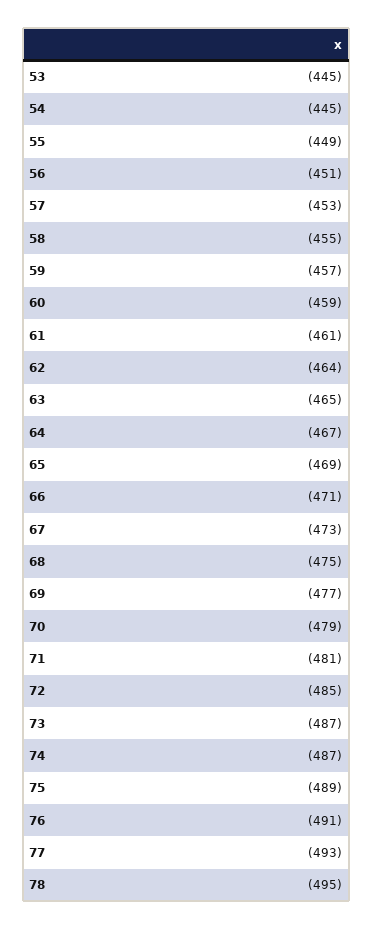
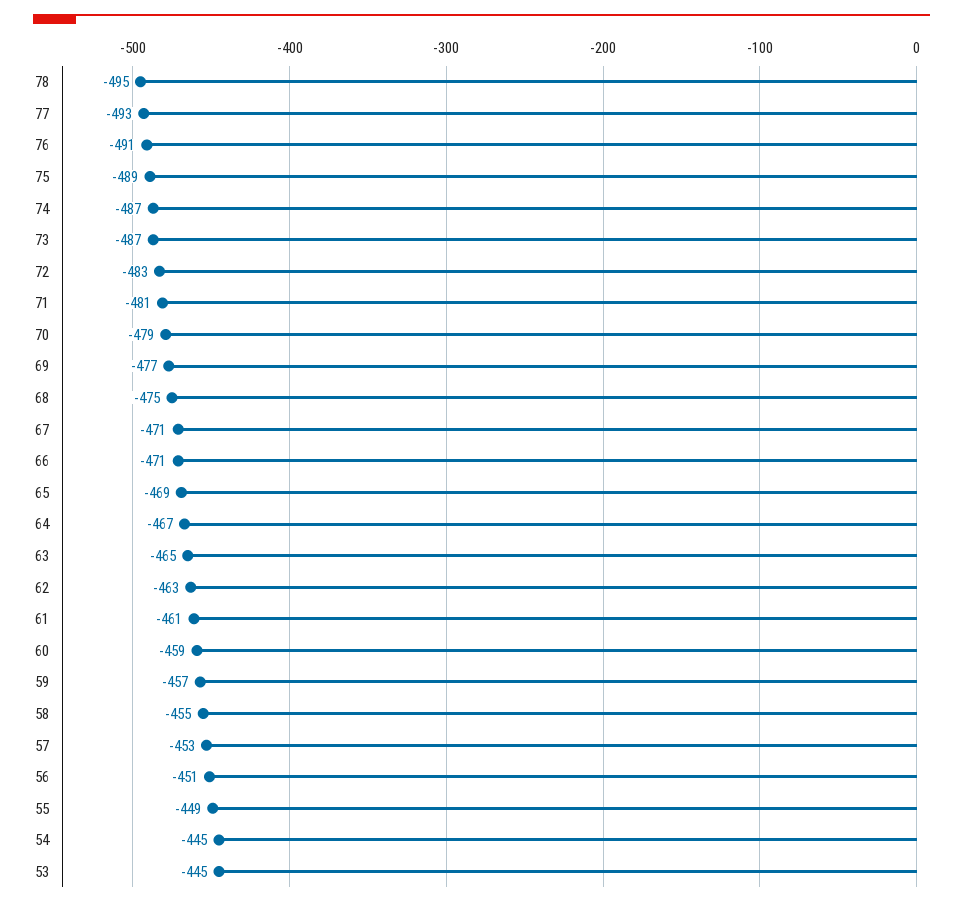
62: -464 -> -463
67: -473 -> -471
72: -485 -> -483

